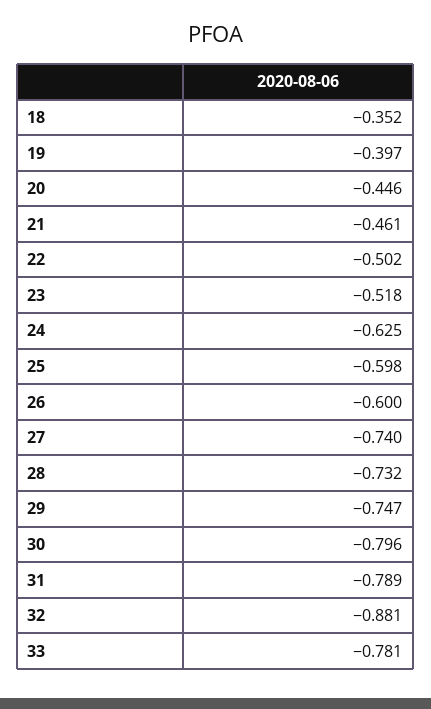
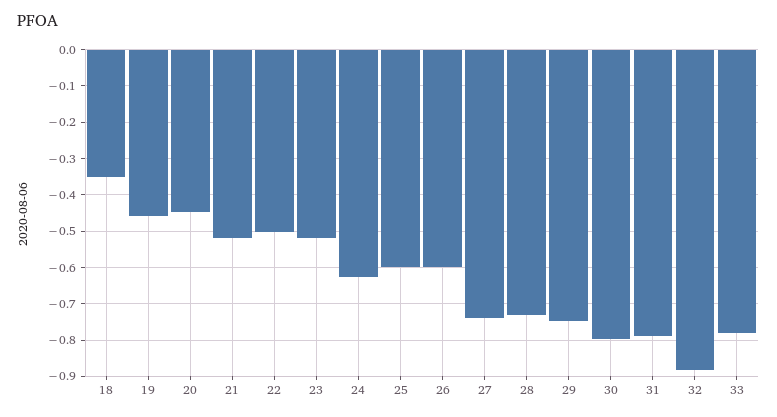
19: -0.397 -> -0.46
21: -0.461 -> -0.52

